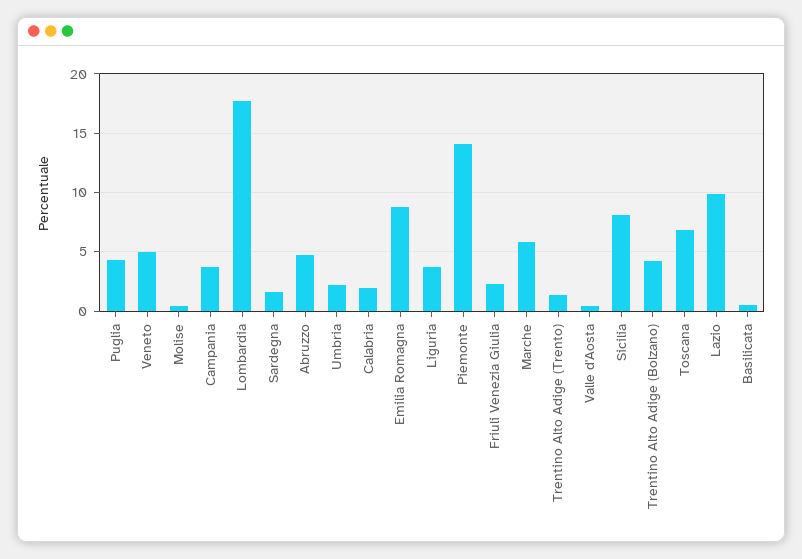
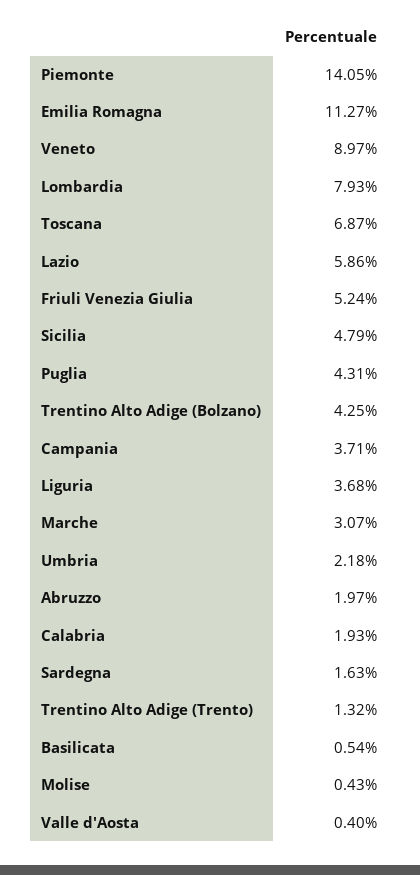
Veneto: 5 -> 8.97
Lombardia: 18 -> 7.93
Abruzzo: 5 -> 1.97
Emilia Romagna: 9 -> 11.27
Friuli Venezia Giulia: 2 -> 5.24
Marche: 6 -> 3.07
Sicilia: 8 -> 4.79
Lazio: 10 -> 5.86

